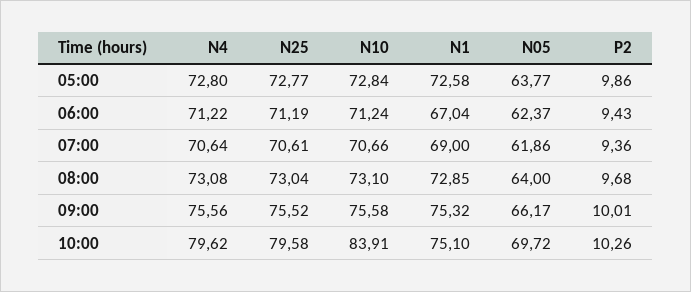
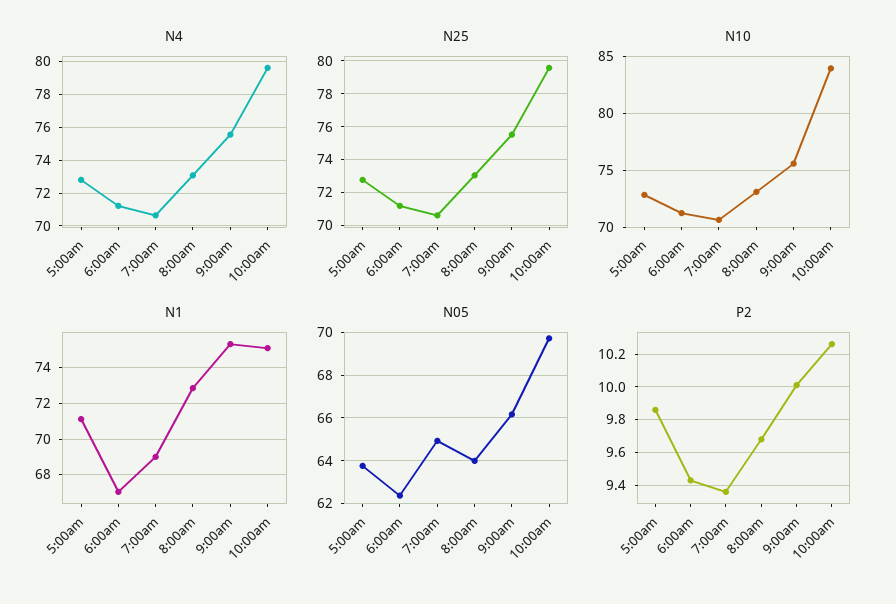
N1, 05:00: 72.58 -> 71
N05, 07:00: 61.86 -> 65

